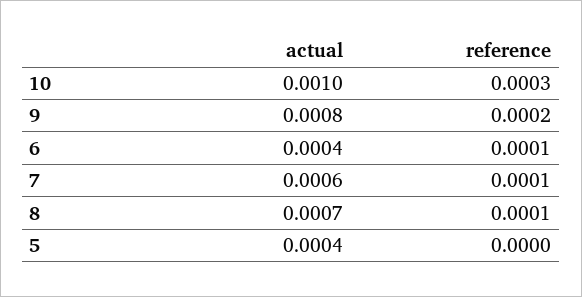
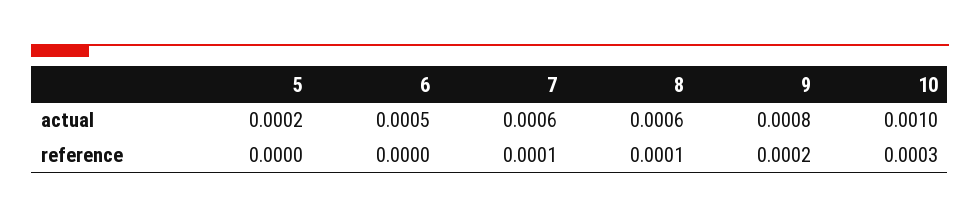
actual, 6: 0.0004 -> 0.0005
reference, 6: 0.0001 -> 0
actual, 8: 0.0007 -> 0.0006
actual, 5: 0.0004 -> 0.0002

